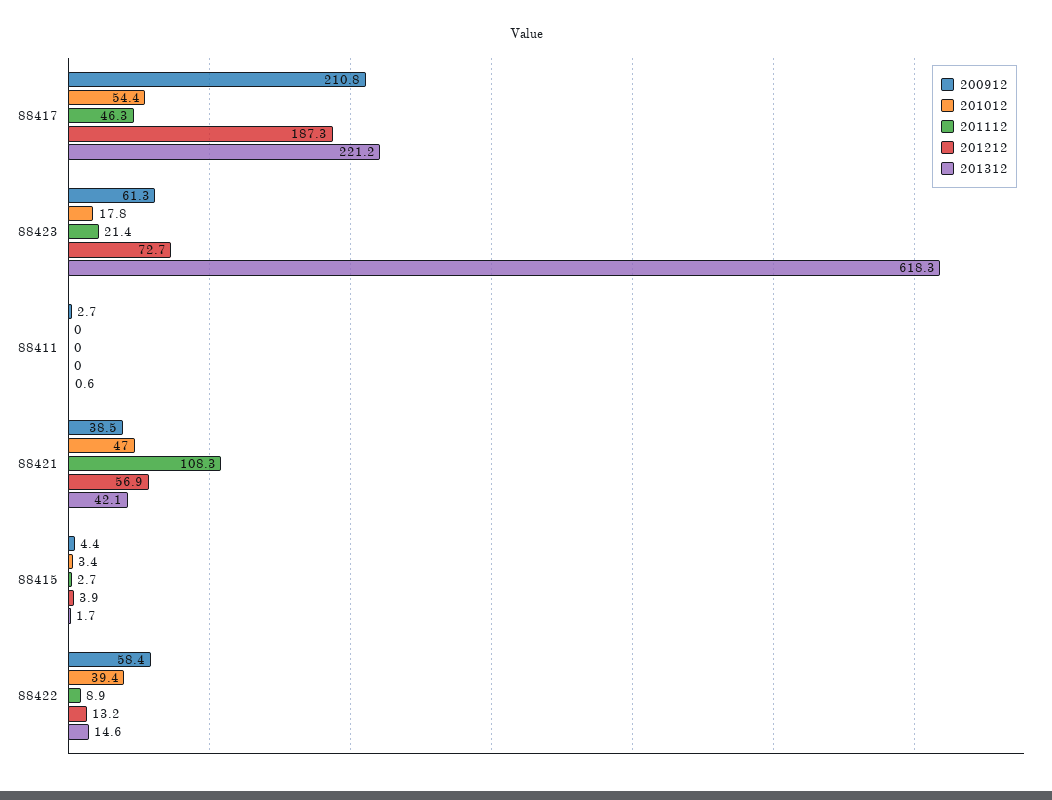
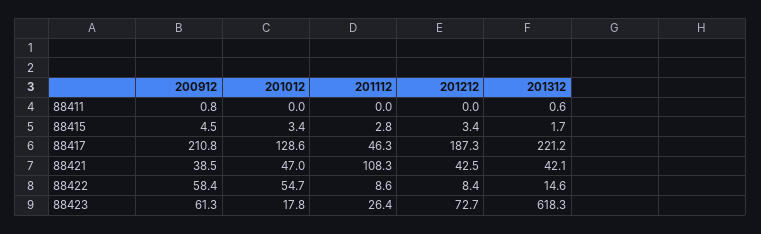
201012, 88417: 54.4 -> 128.6
201112, 88423: 21.4 -> 26.4
200912, 88411: 2.7 -> 0.8
201212, 88421: 56.9 -> 42.5
200912, 88415: 4.4 -> 4.5
201112, 88415: 2.7 -> 2.8
201212, 88415: 3.9 -> 3.4
201012, 88422: 39.4 -> 54.7
201112, 88422: 8.9 -> 8.6
201212, 88422: 13.2 -> 8.4

